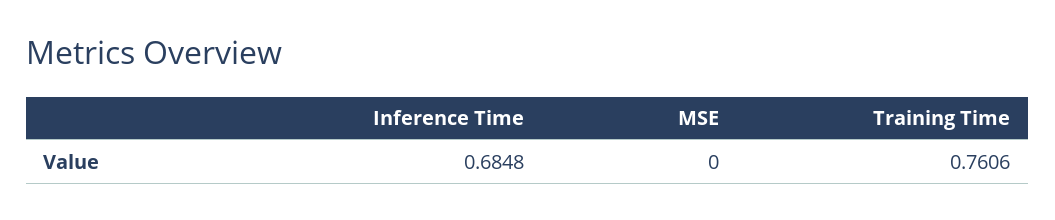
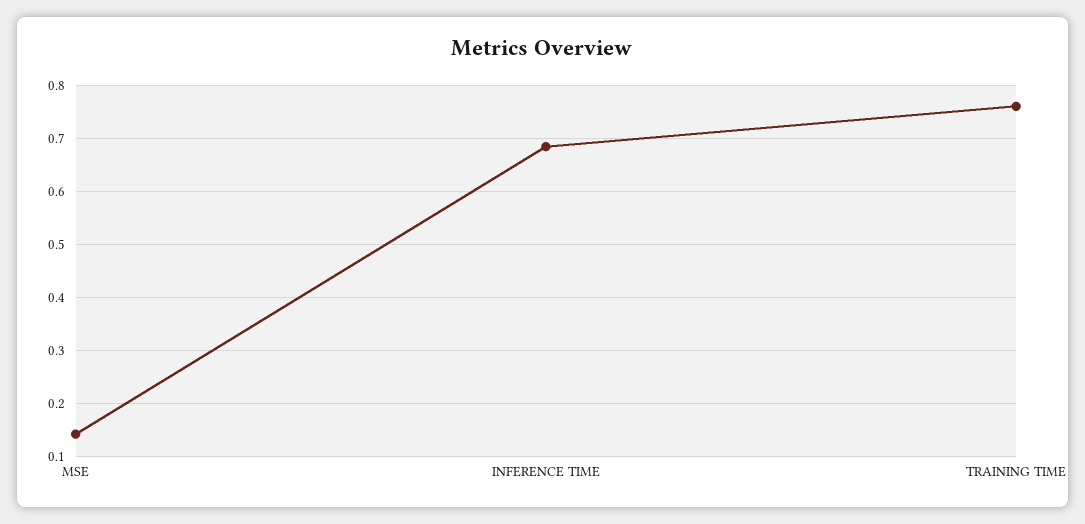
MSE: 0 -> 0.14

